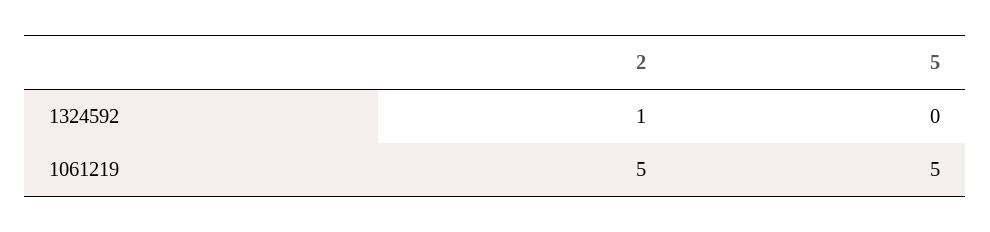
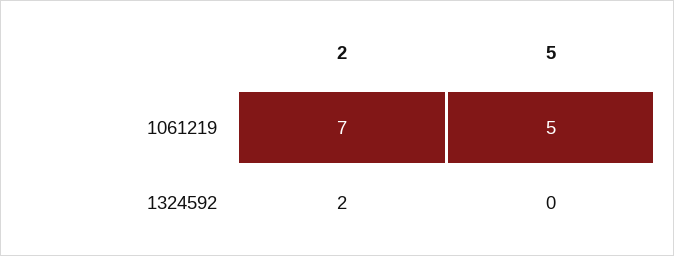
2, 1324592: 1 -> 2
2, 1061219: 5 -> 7

